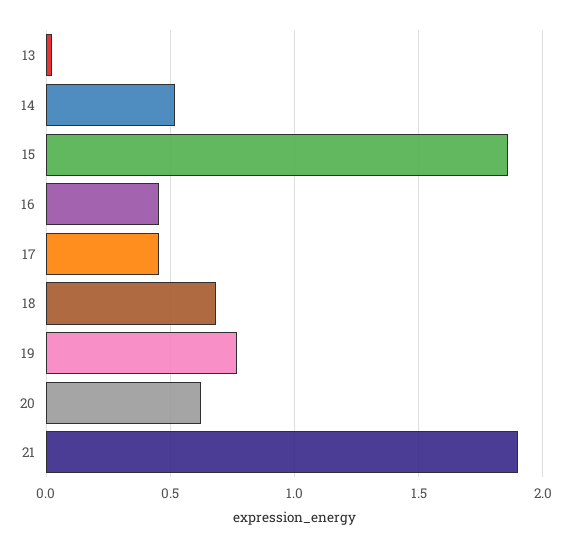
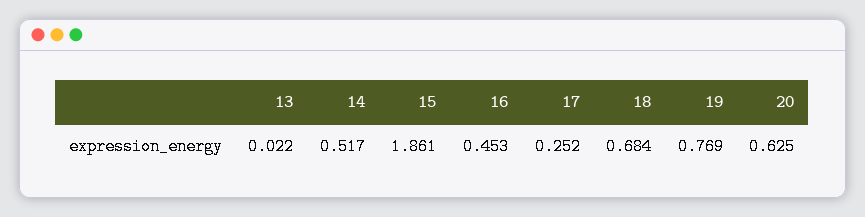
17: 0.45 -> 0.252
21: 1.9 -> none

